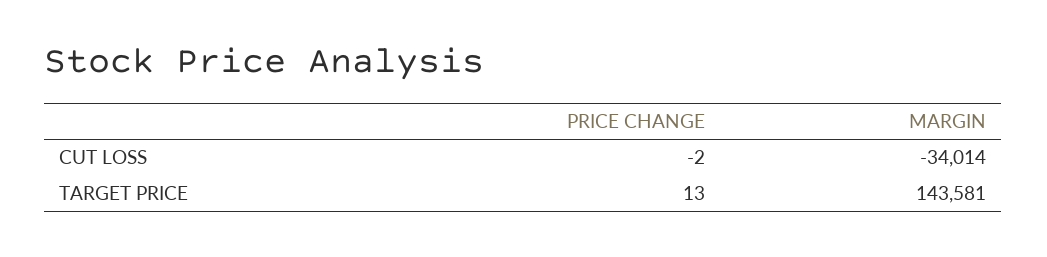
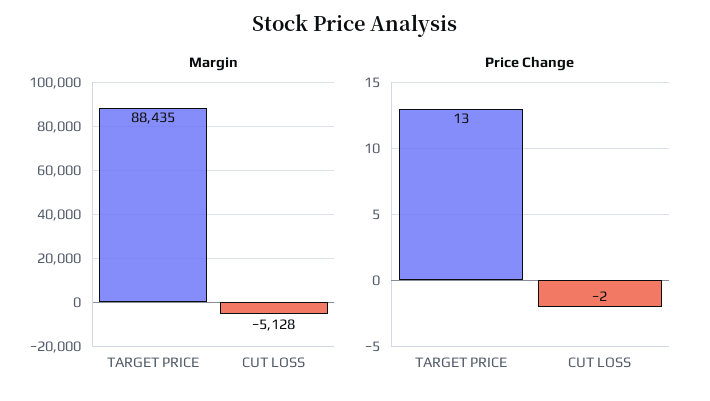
MARGIN, CUT LOSS: -34014 -> -5128
MARGIN, TARGET PRICE: 143581 -> 88435

